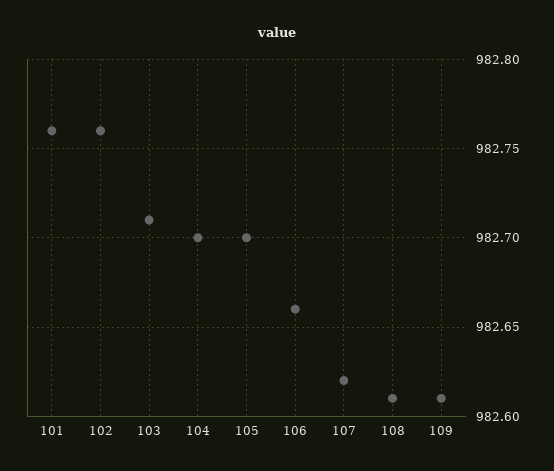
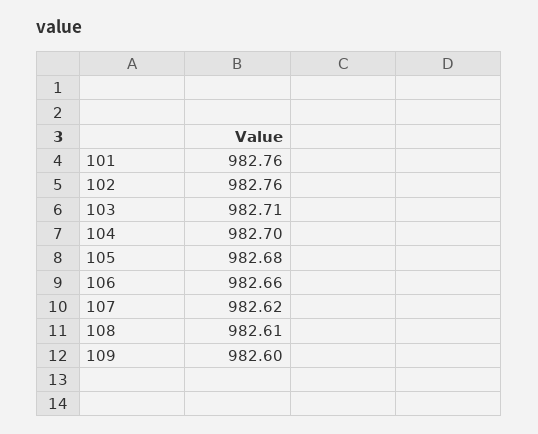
105: 982.7 -> 982.68
109: 982.61 -> 982.6

